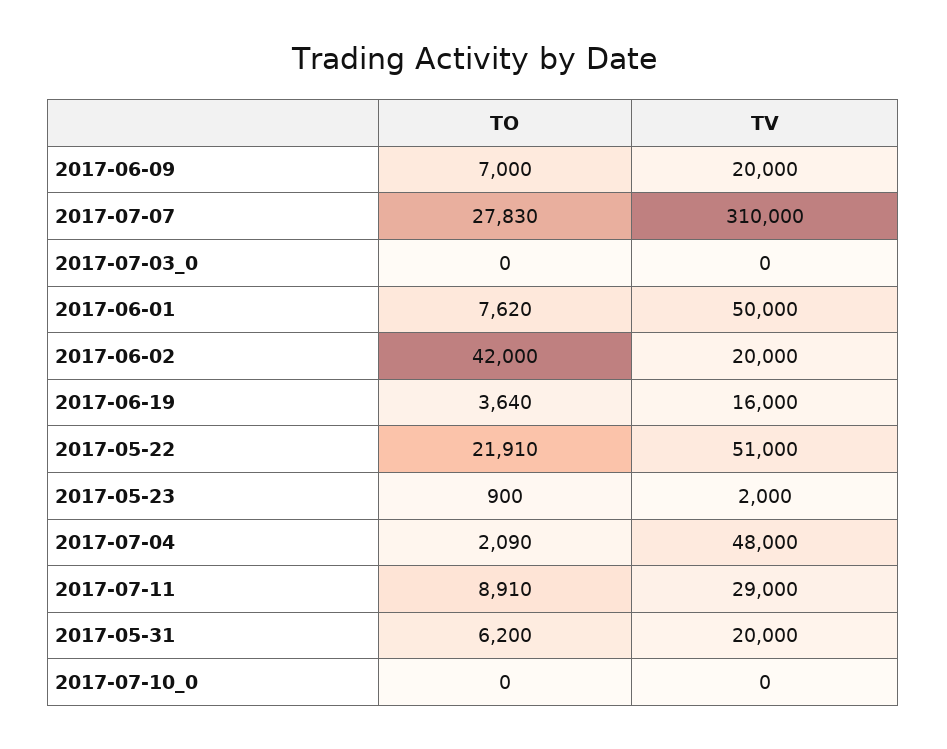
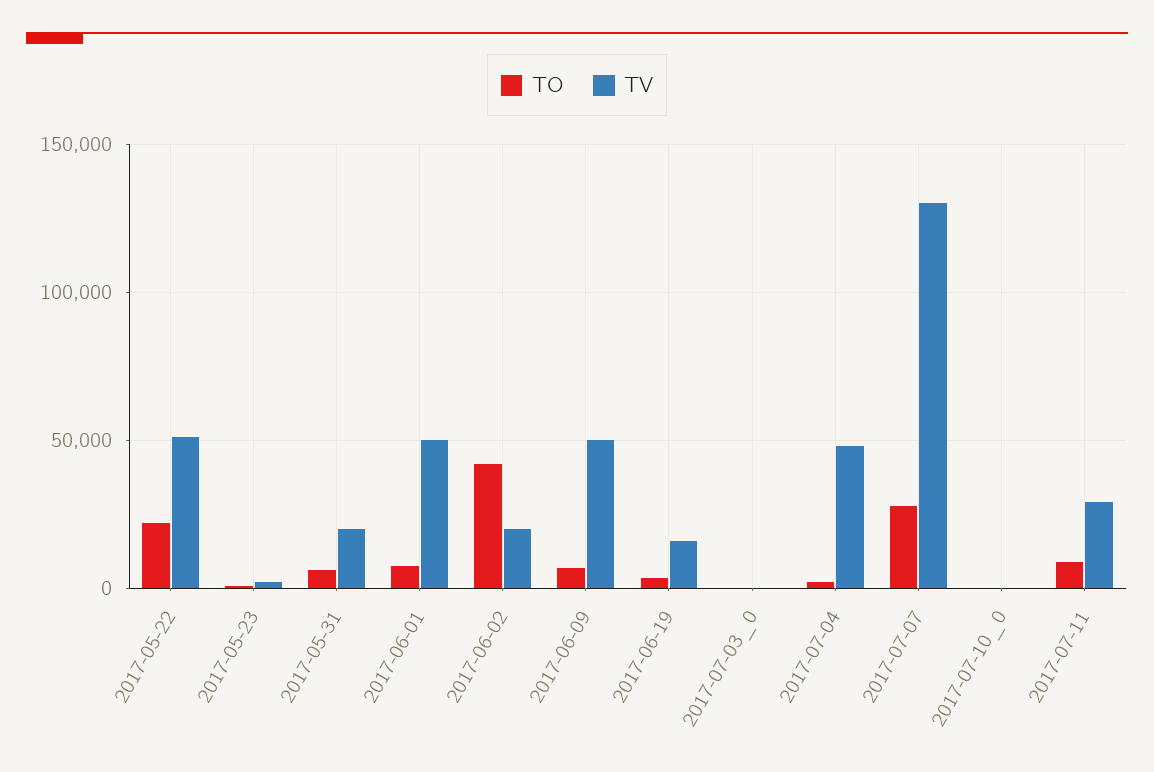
TV, 2017-06-09: 20000 -> 50000
TV, 2017-07-07: 310000 -> 130000

